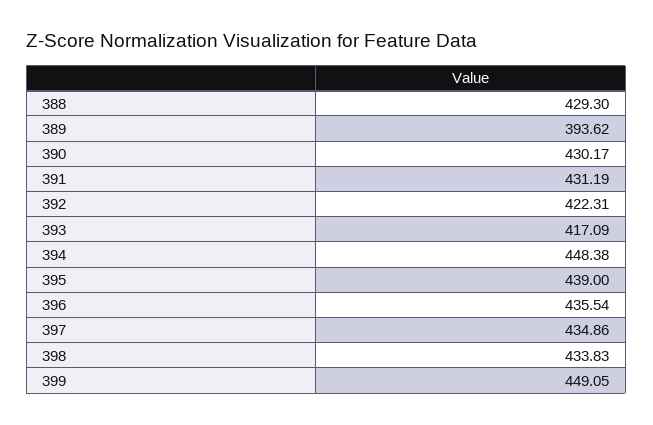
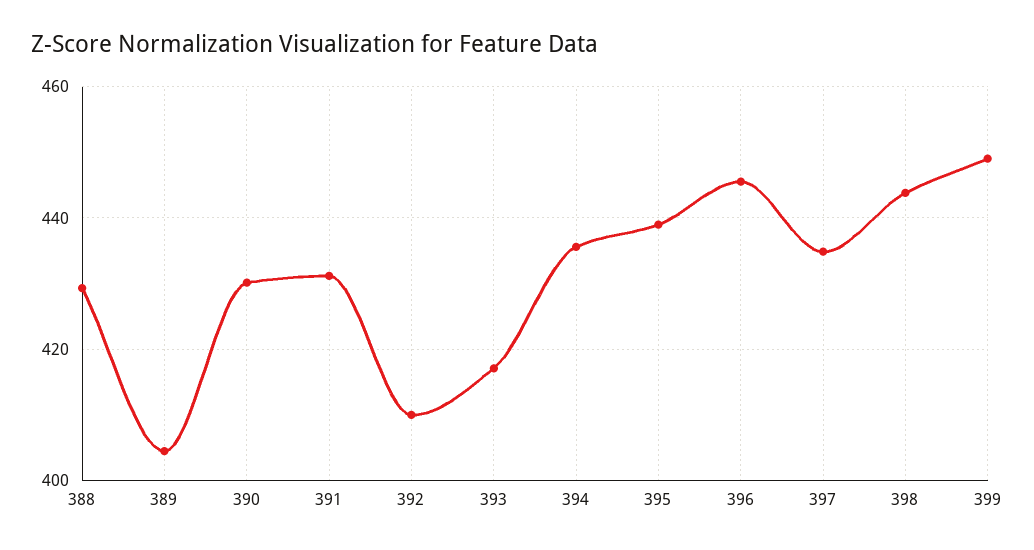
389: 393.62 -> 404
392: 422.31 -> 410
394: 448.38 -> 436
396: 435.54 -> 446
398: 433.83 -> 444

